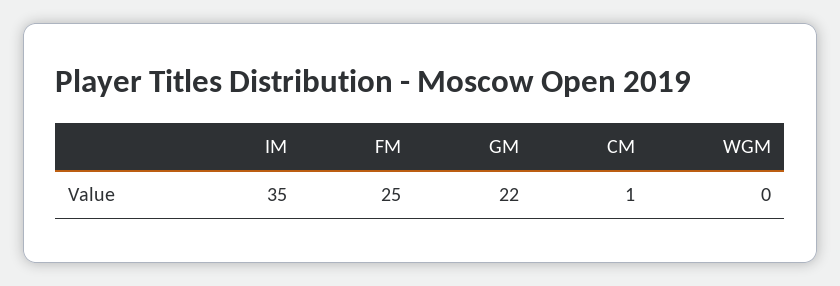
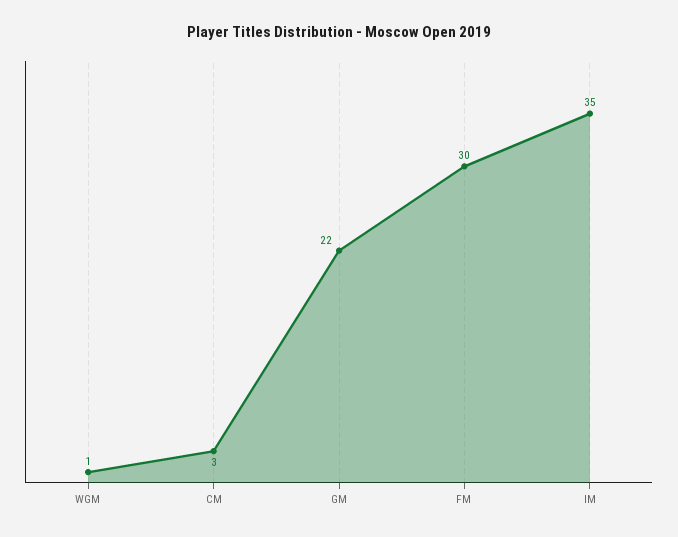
FM: 25 -> 30
CM: 1 -> 3
WGM: 0 -> 1

